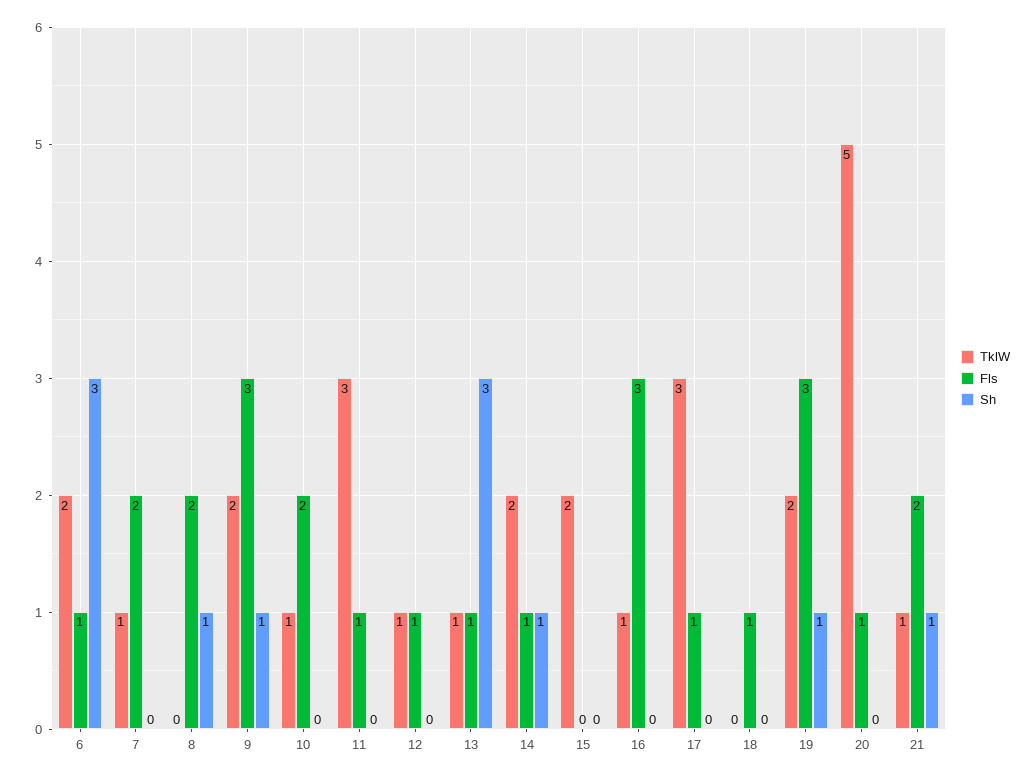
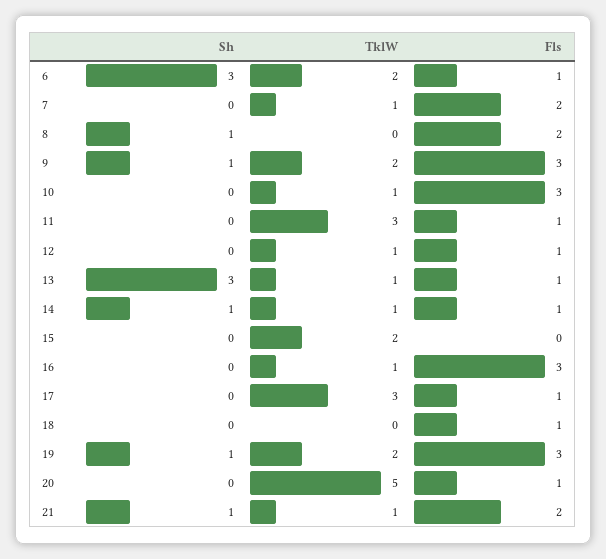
Fls, 10: 2 -> 3
TklW, 14: 2 -> 1

